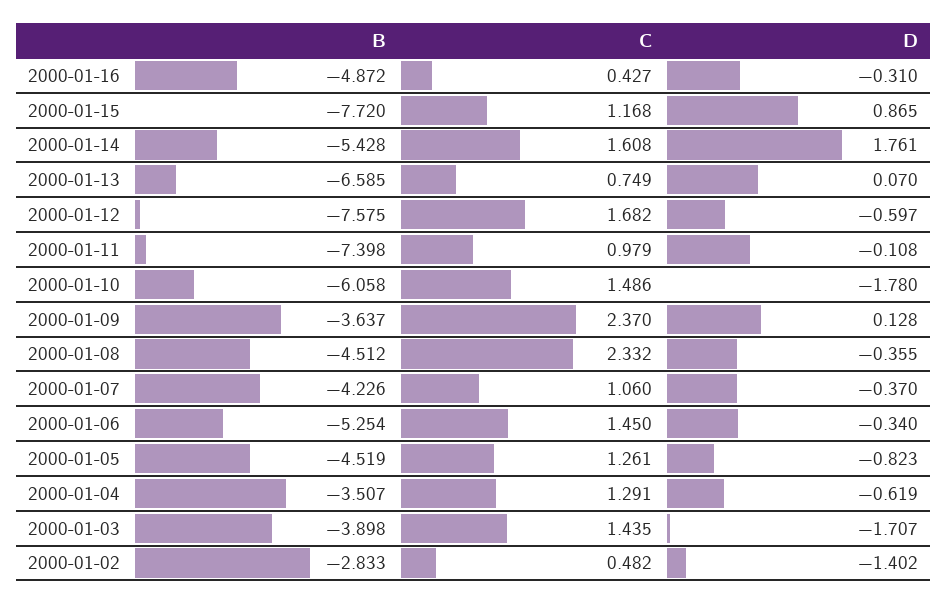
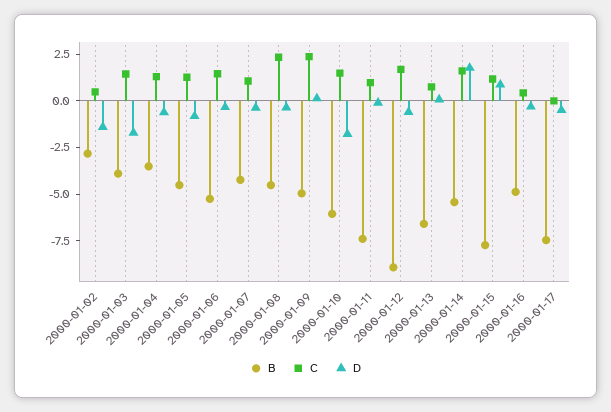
B, 2000-01-12: -7.575 -> -9
B, 2000-01-09: -3.637 -> -5
B, 2000-01-17: none -> -7.5
C, 2000-01-17: none -> 0
D, 2000-01-17: none -> -0.5

